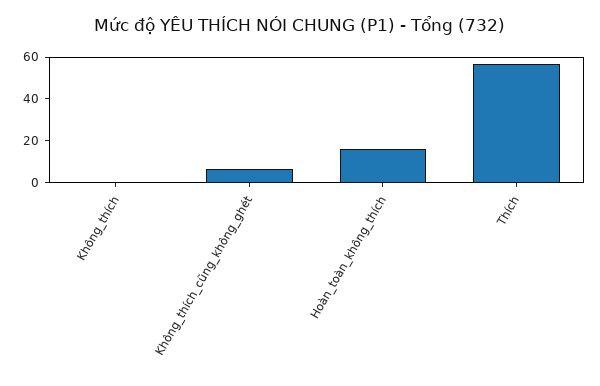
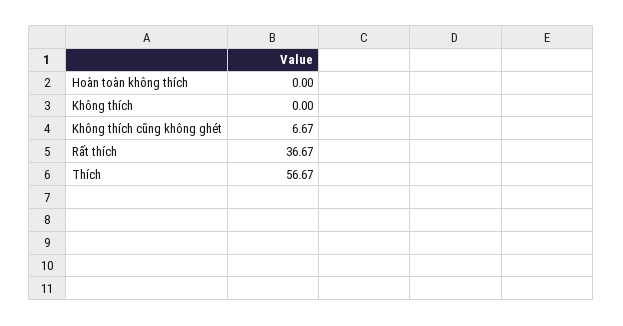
Hoàn_toàn_không_thích: 15 -> 0
Rất thích: none -> 36.67

